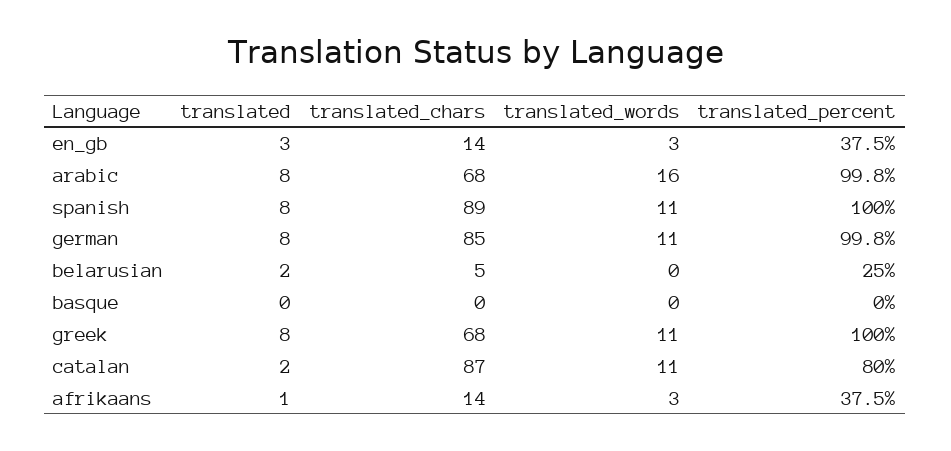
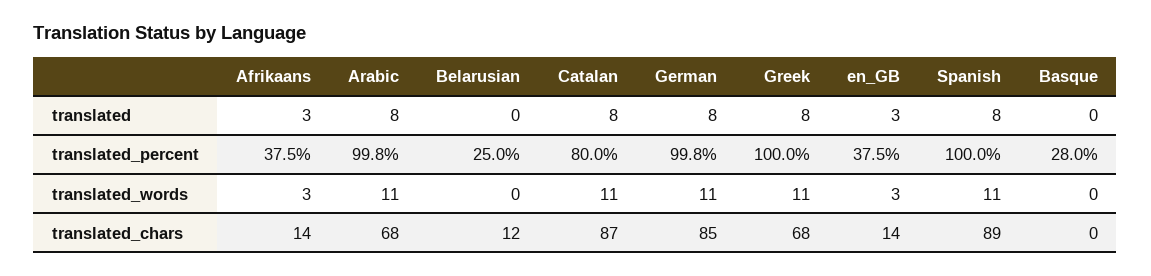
translated_words, arabic: 16 -> 11
translated, belarusian: 2 -> 0
translated_chars, belarusian: 5 -> 12
translated_percent, basque: 0 -> 28
translated, catalan: 2 -> 8
translated, afrikaans: 1 -> 3

